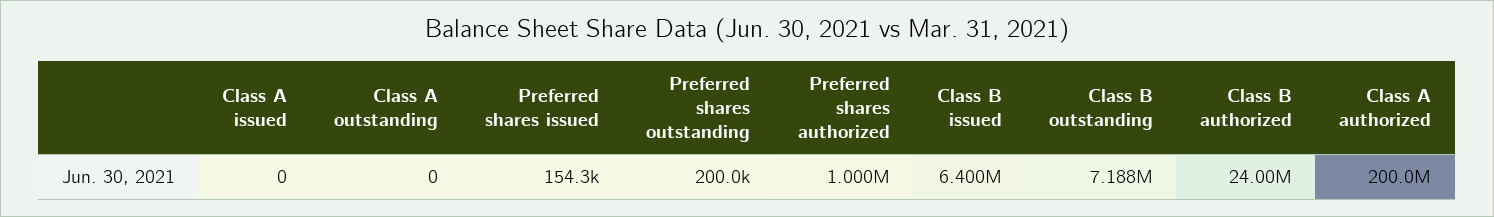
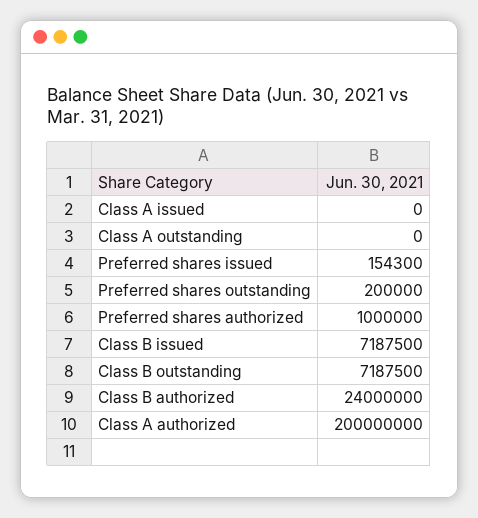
Class B issued: 6400000 -> 7187500

